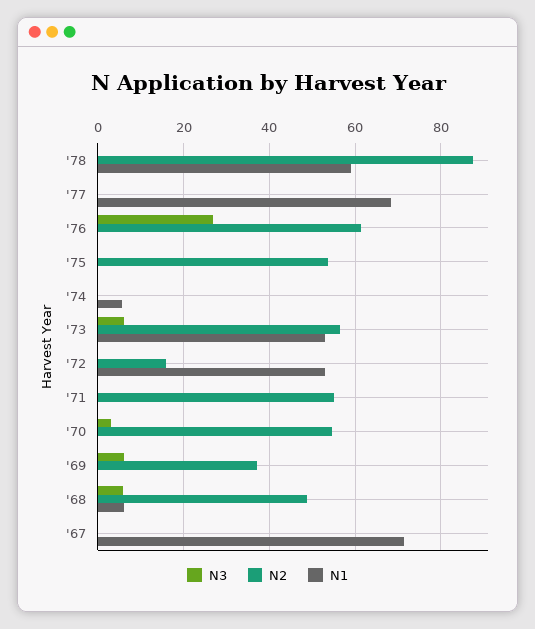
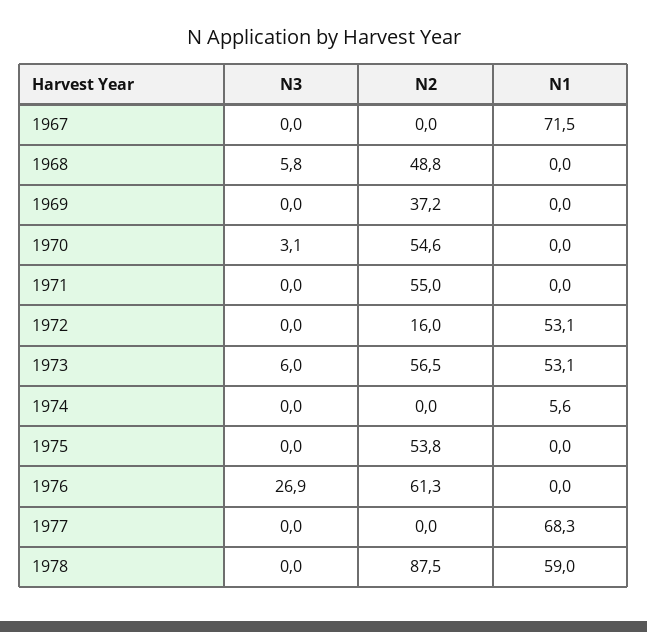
N3, '69: 6 -> 0
N1, '68: 6 -> 0

